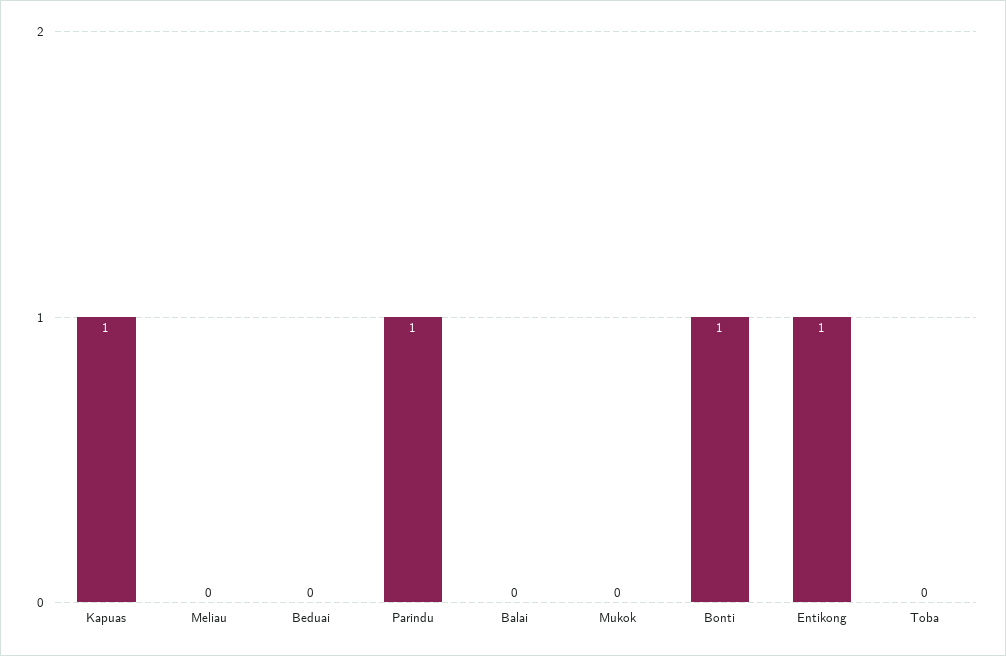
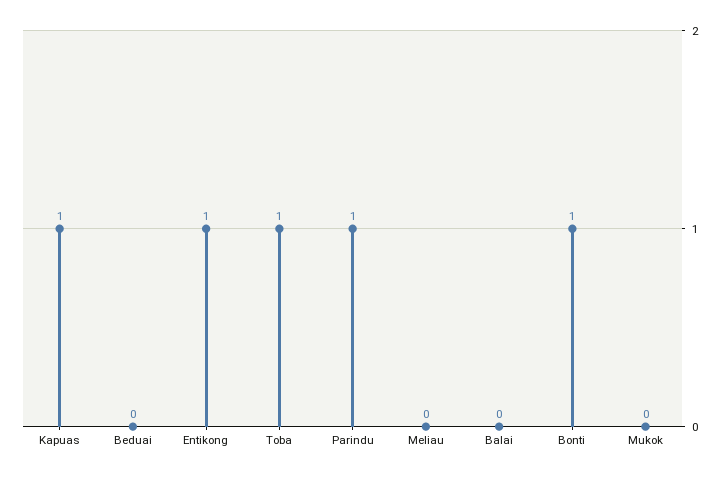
Toba: 0 -> 1

